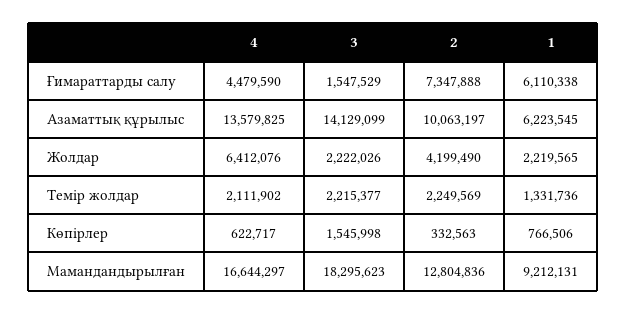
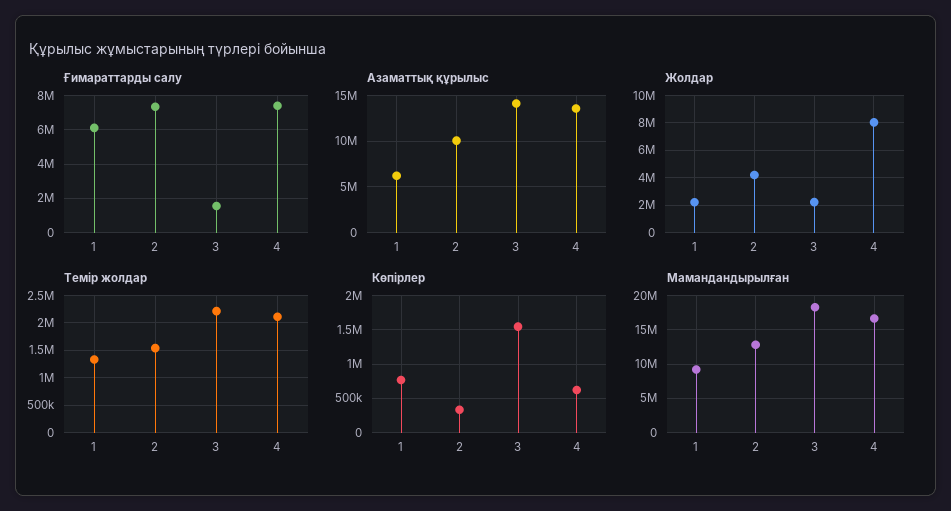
Ғимараттарды салу, 4: 4479590 -> 7500000
Жолдар, 4: 6412076 -> 8000000
Темір жолдар, 2: 2249569 -> 1500000

